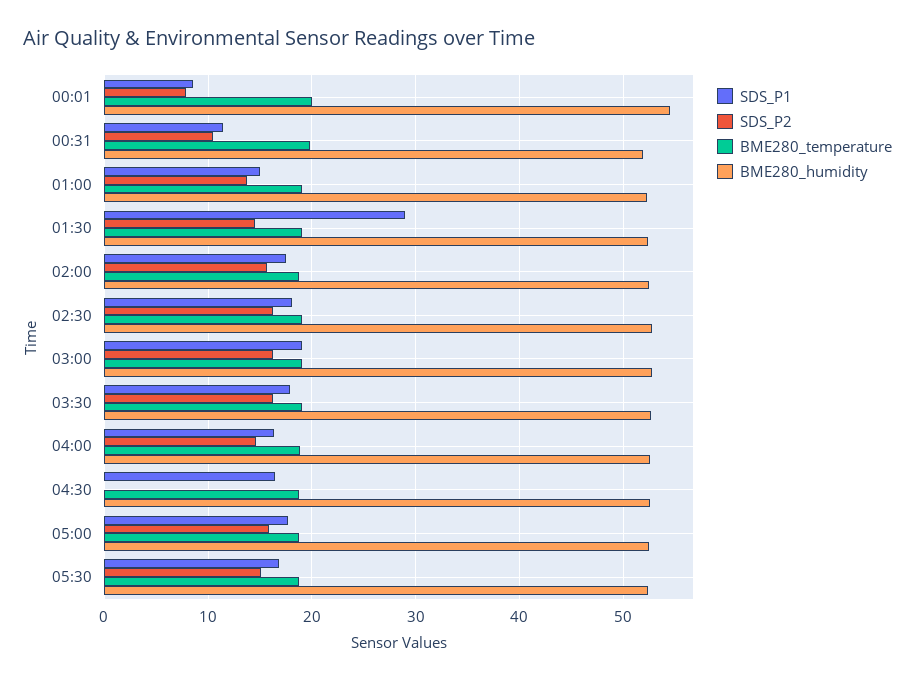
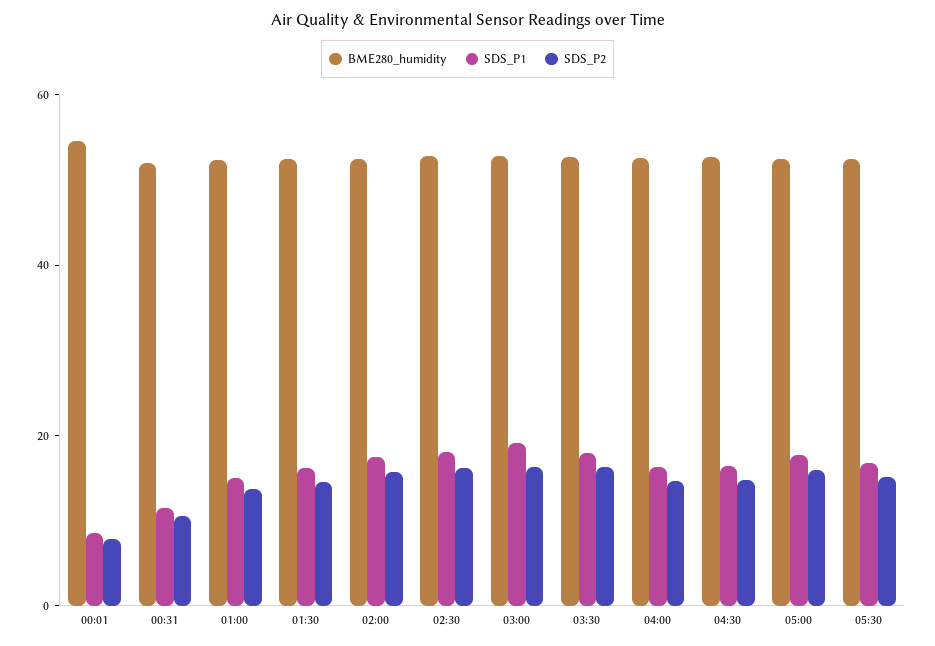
BME280_temperature, 00:01: 20 -> none
BME280_temperature, 00:31: 20 -> none
BME280_temperature, 01:00: 19 -> none
SDS_P1, 01:30: 29 -> 15
BME280_temperature, 01:30: 19 -> none
BME280_temperature, 02:00: 19 -> none
BME280_temperature, 02:30: 19 -> none
BME280_temperature, 03:00: 19 -> none
BME280_temperature, 03:30: 19 -> none
BME280_temperature, 04:00: 19 -> none
SDS_P2, 04:30: 0 -> 15
BME280_temperature, 04:30: 19 -> none
BME280_temperature, 05:00: 19 -> none
BME280_temperature, 05:30: 19 -> none

